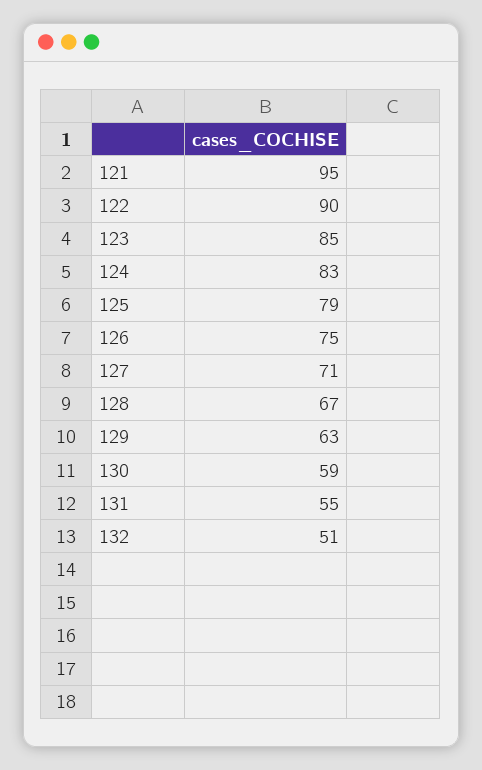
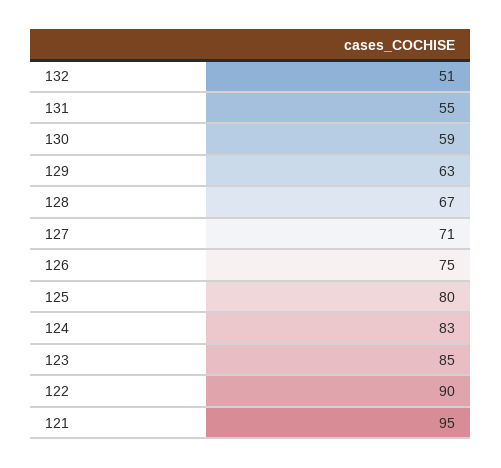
125: 79 -> 80

